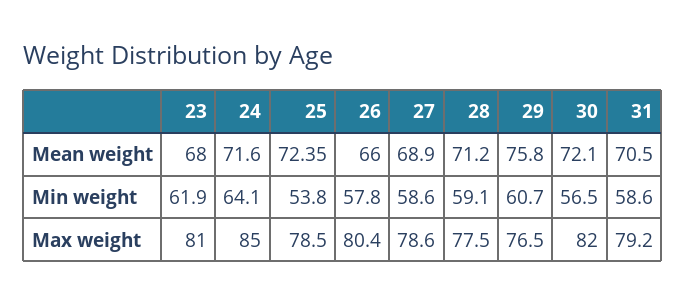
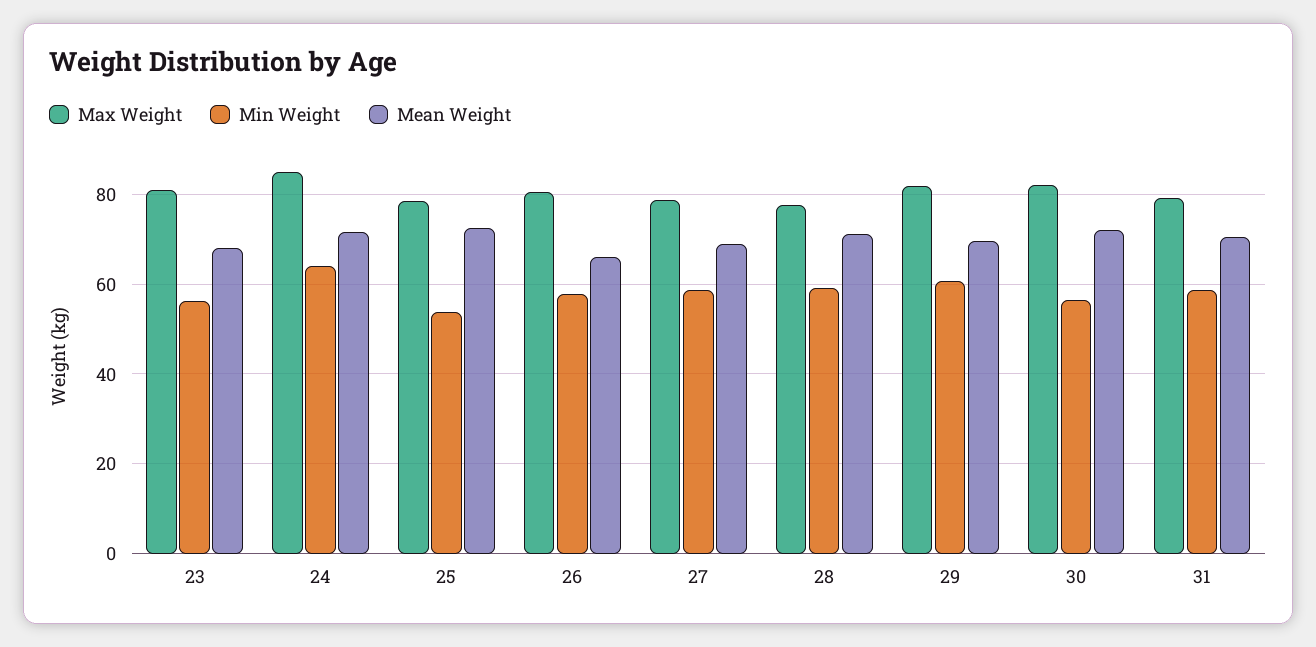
Mean weight, 29: 75.8 -> 70
Min weight, 23: 61.9 -> 56
Max weight, 29: 76.5 -> 82

